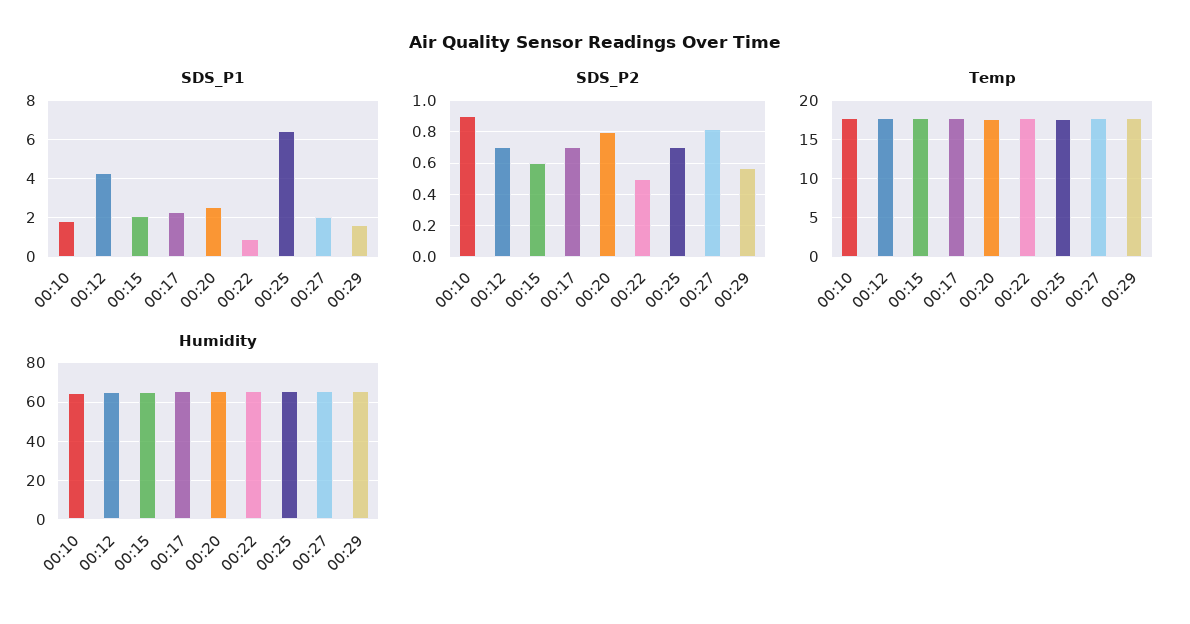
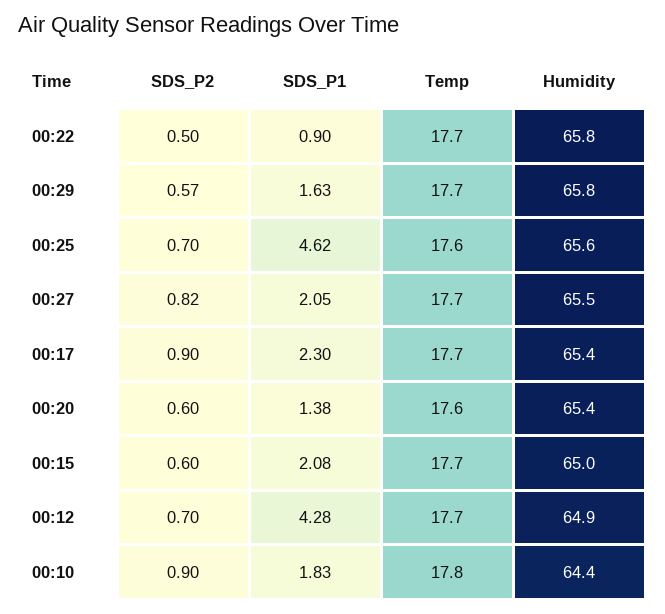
SDS_P1, 00:20: 2.5 -> 1.38
SDS_P1, 00:25: 6.5 -> 4.62
SDS_P2, 00:17: 0.7 -> 0.9
SDS_P2, 00:20: 0.8 -> 0.6

